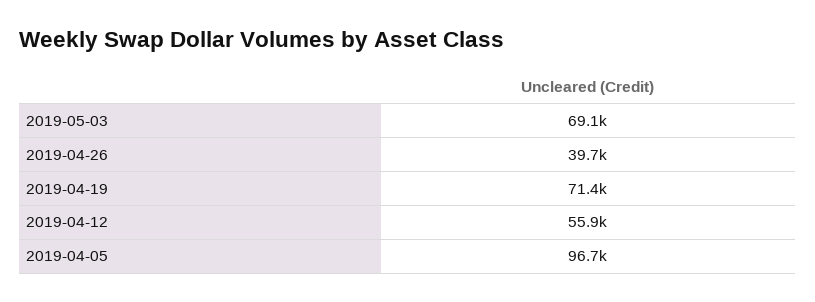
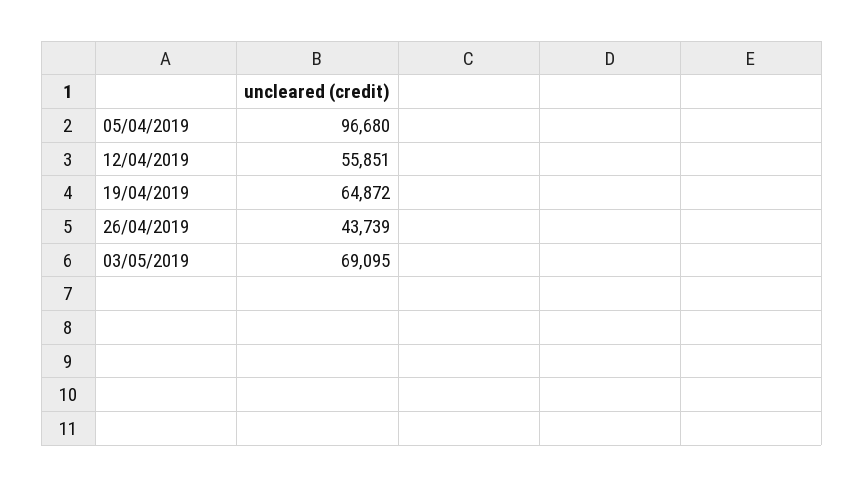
2019-04-26: 39700 -> 43739
2019-04-19: 71400 -> 64872

